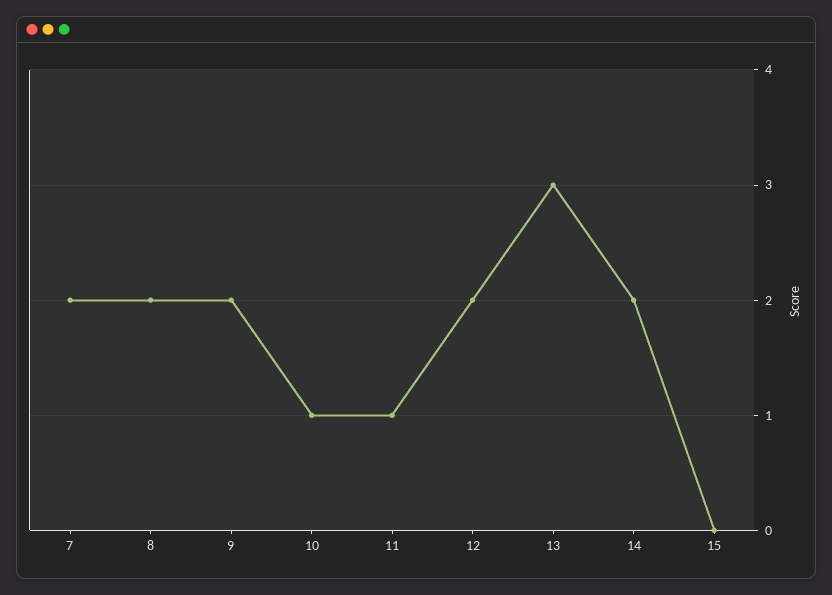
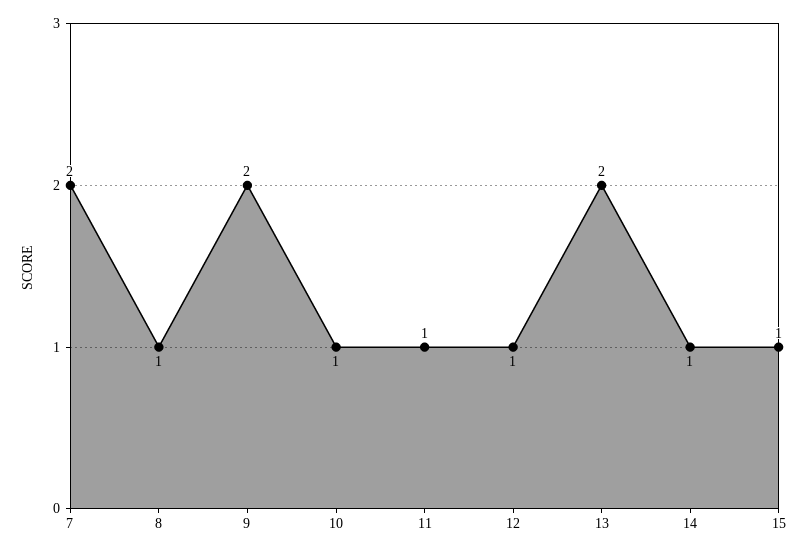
8: 2 -> 1
12: 2 -> 1
13: 3 -> 2
14: 2 -> 1
15: 0 -> 1

